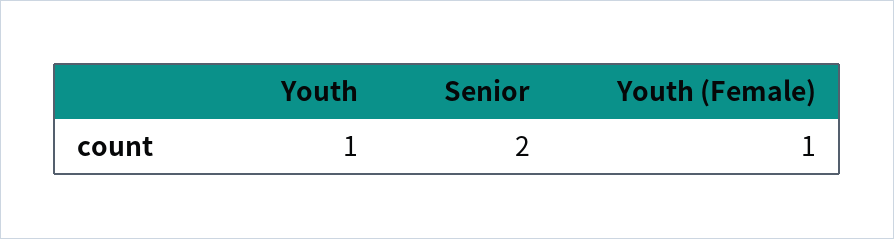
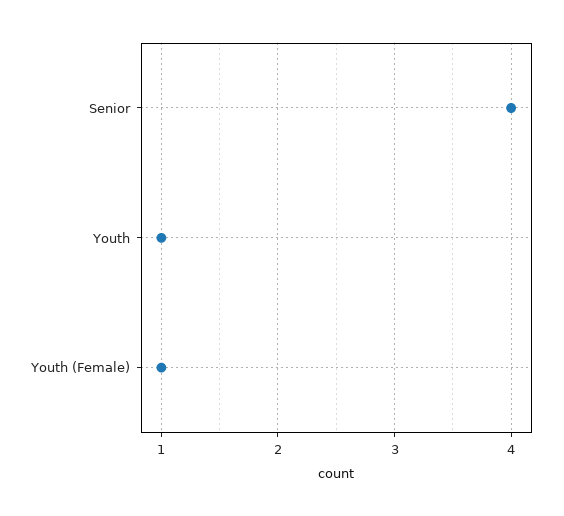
Senior: 2 -> 4

